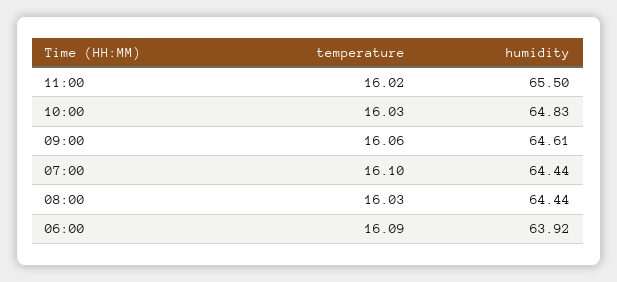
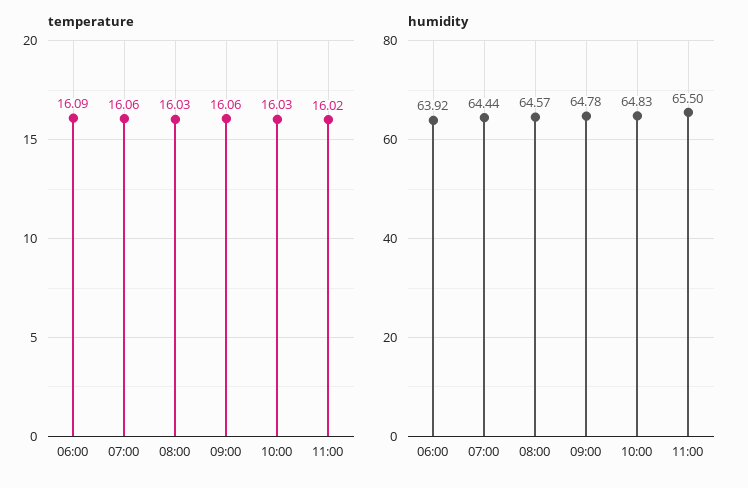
humidity, 09:00: 64.61 -> 64.78
temperature, 07:00: 16.1 -> 16.06
humidity, 08:00: 64.44 -> 64.57

